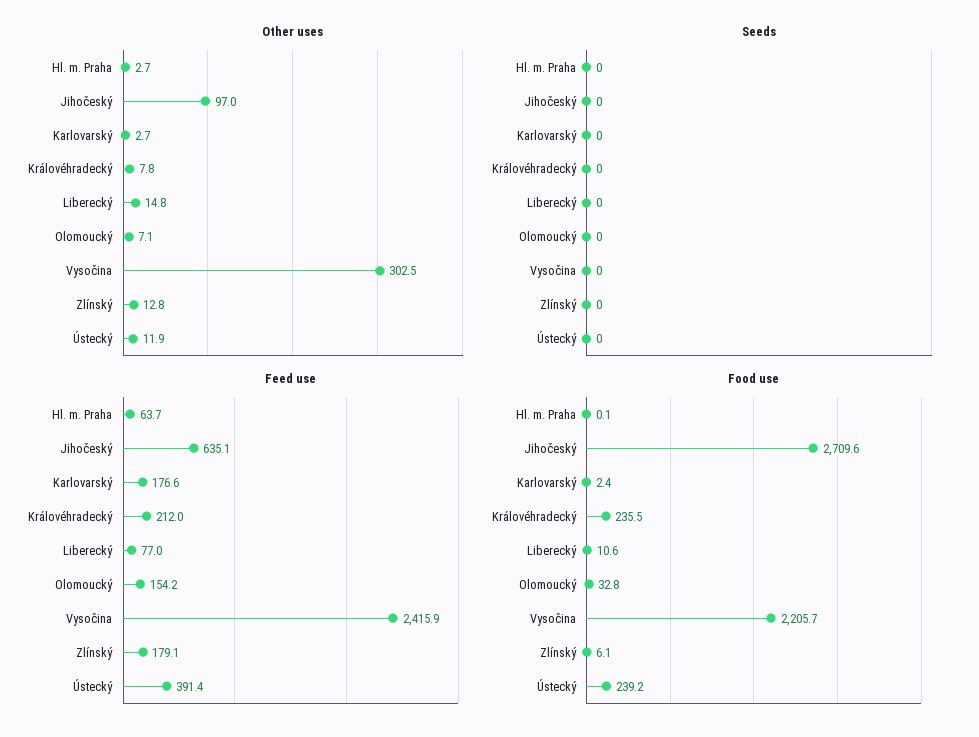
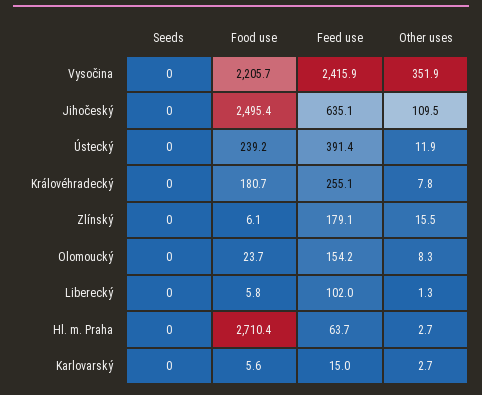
Other uses, Jihočeský: 97 -> 109.5
Other uses, Liberecký: 14.8 -> 1.3
Other uses, Olomoucký: 7.1 -> 8.3
Other uses, Vysočina: 302.5 -> 351.9
Other uses, Zlínský: 12.8 -> 15.5
Feed use, Karlovarský: 176.6 -> 15
Feed use, Královéhradecký: 212 -> 255.1
Feed use, Liberecký: 77 -> 102
Food use, Hl. m. Praha: 0.1 -> 2710.4
Food use, Jihočeský: 2709.6 -> 2495.4
Food use, Karlovarský: 2.4 -> 5.6
Food use, Královéhradecký: 235.5 -> 180.7
Food use, Liberecký: 10.6 -> 5.8
Food use, Olomoucký: 32.8 -> 23.7

